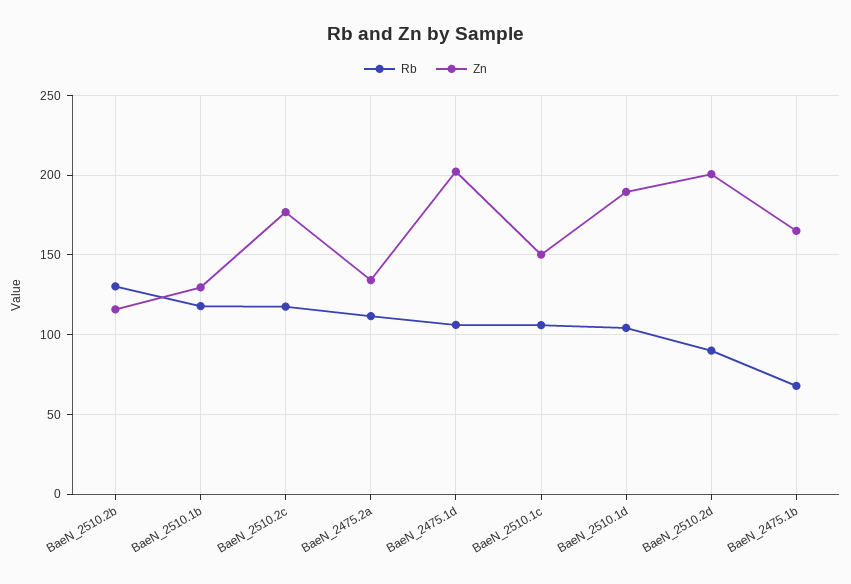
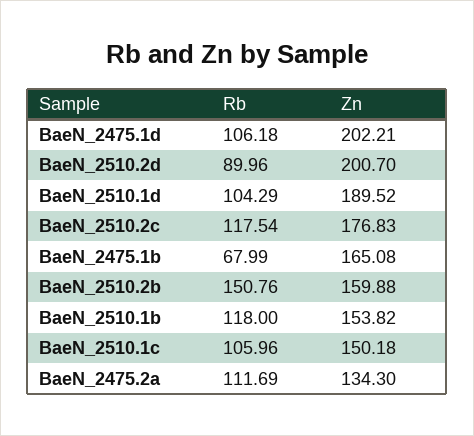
Rb, BaeN_2510.2b: 130 -> 150.76
Zn, BaeN_2510.2b: 115 -> 159.88
Zn, BaeN_2510.1b: 130 -> 153.82

